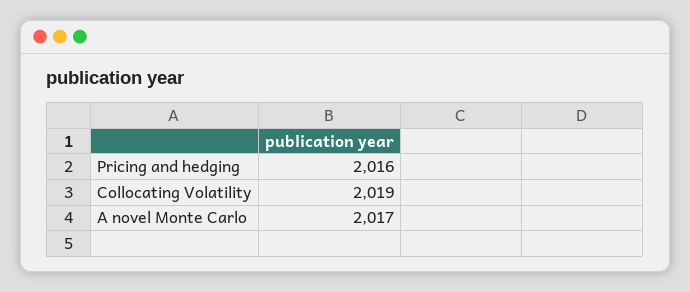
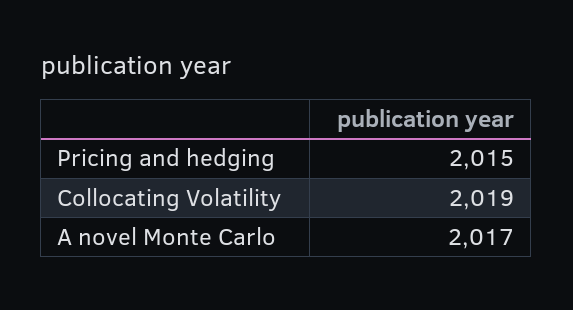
Pricing and hedging: 2016 -> 2015

